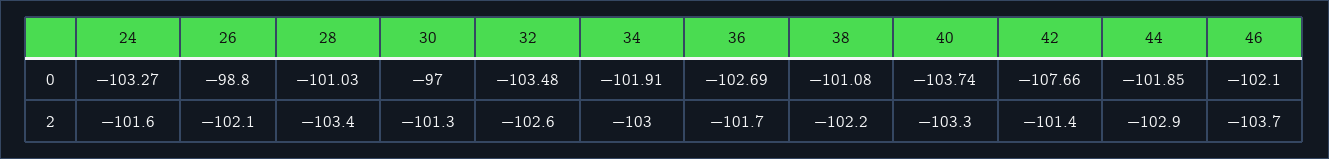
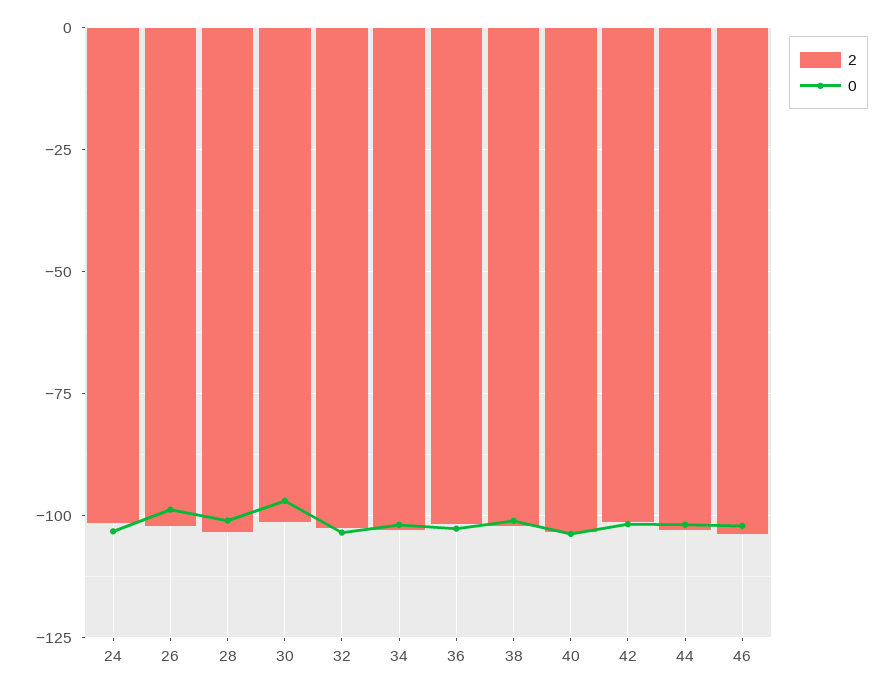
0, 42: -107.66 -> -102.5

